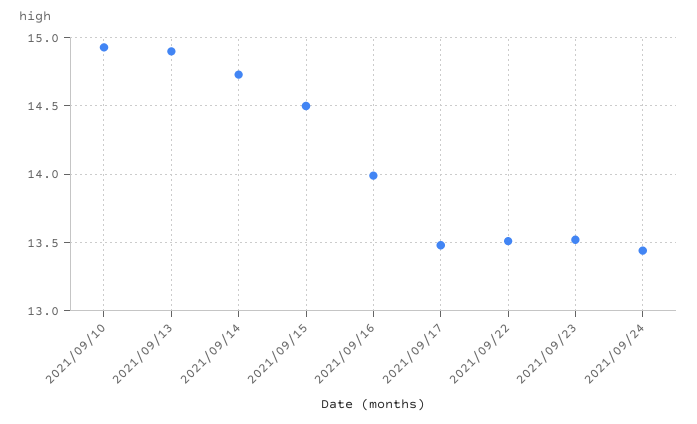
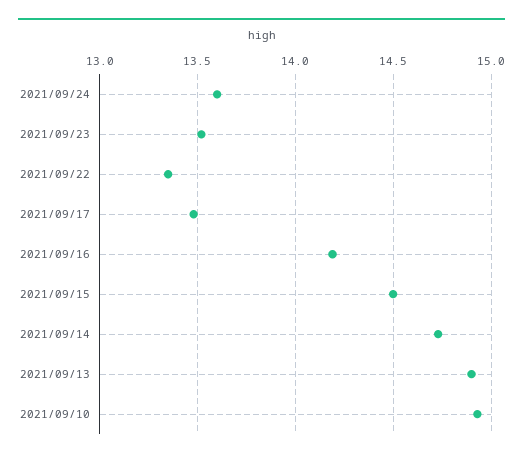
2021/09/16: 14 -> 14.2
2021/09/22: 13.5 -> 13.35
2021/09/24: 13.45 -> 13.6

